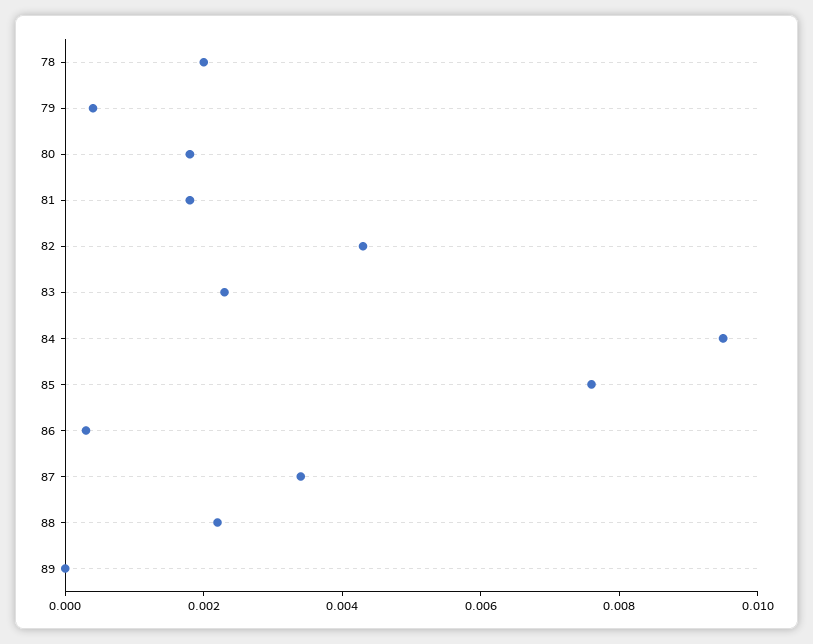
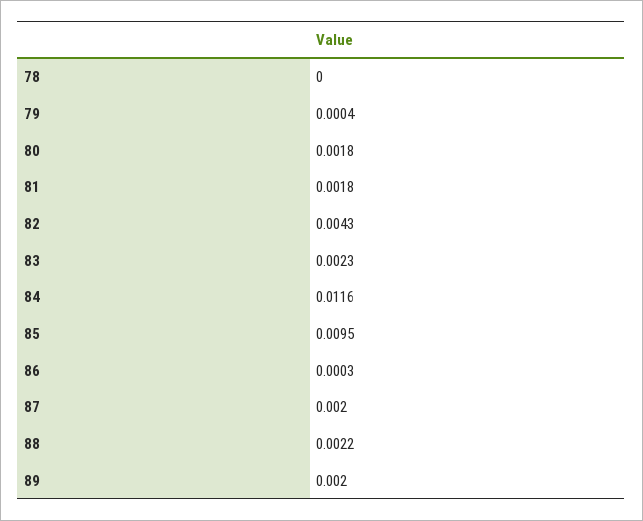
78: 0.002 -> 0
84: 0.0095 -> 0.0116
85: 0.0075 -> 0.0095
87: 0.0035 -> 0.002
89: 0 -> 0.002

